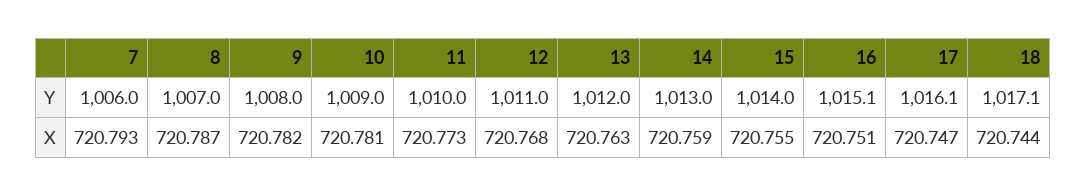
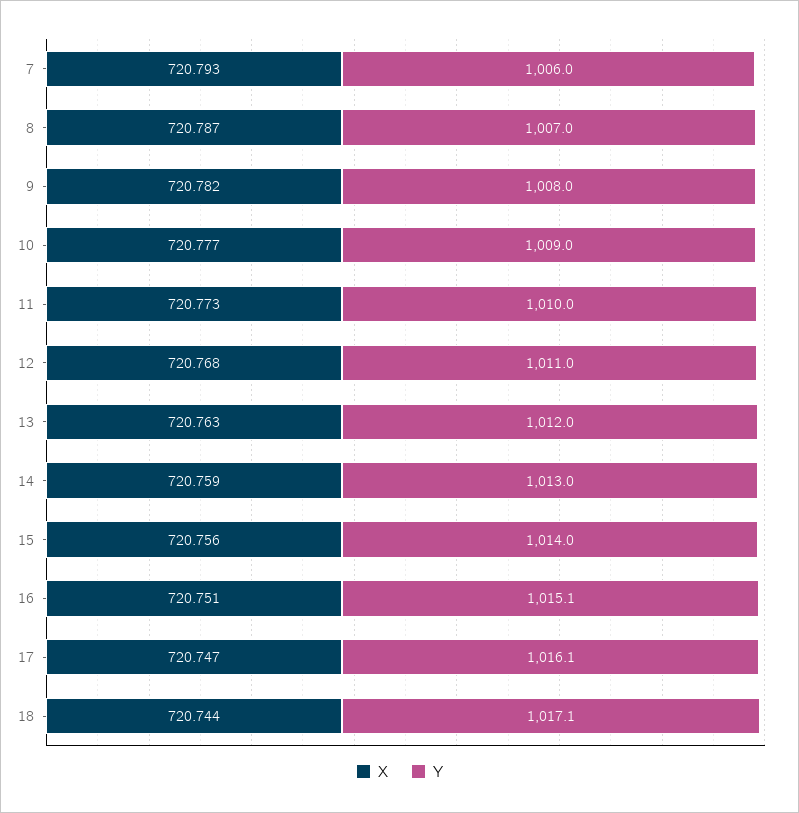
X, 10: 720.781 -> 720.777
X, 15: 720.755 -> 720.756

